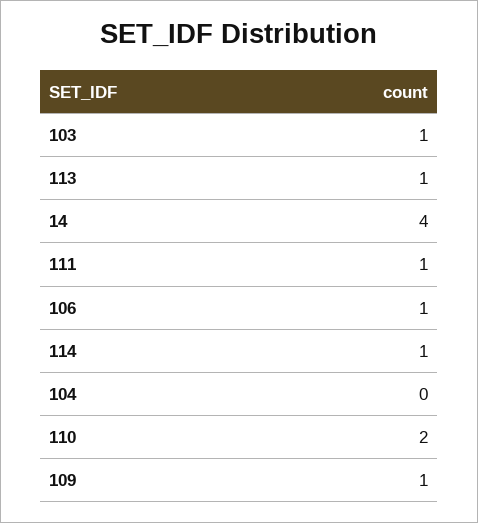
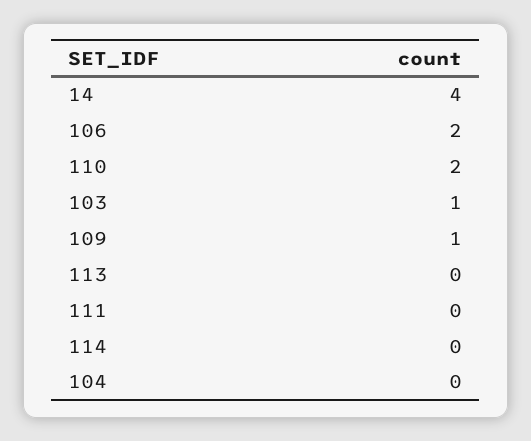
113: 1 -> 0
111: 1 -> 0
106: 1 -> 2
114: 1 -> 0

